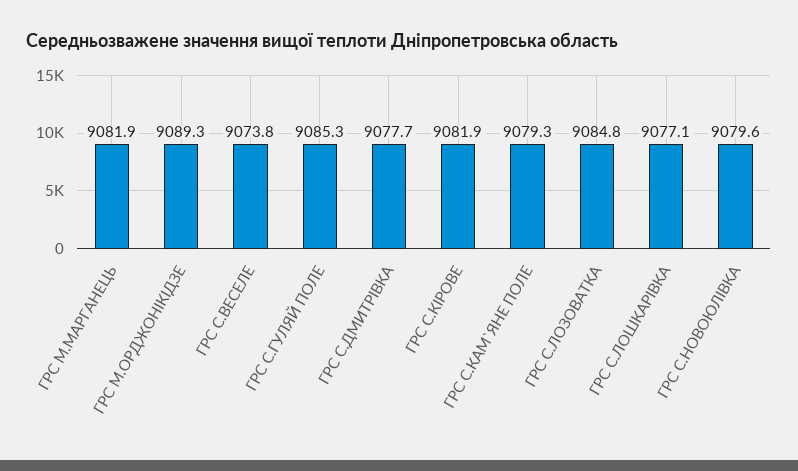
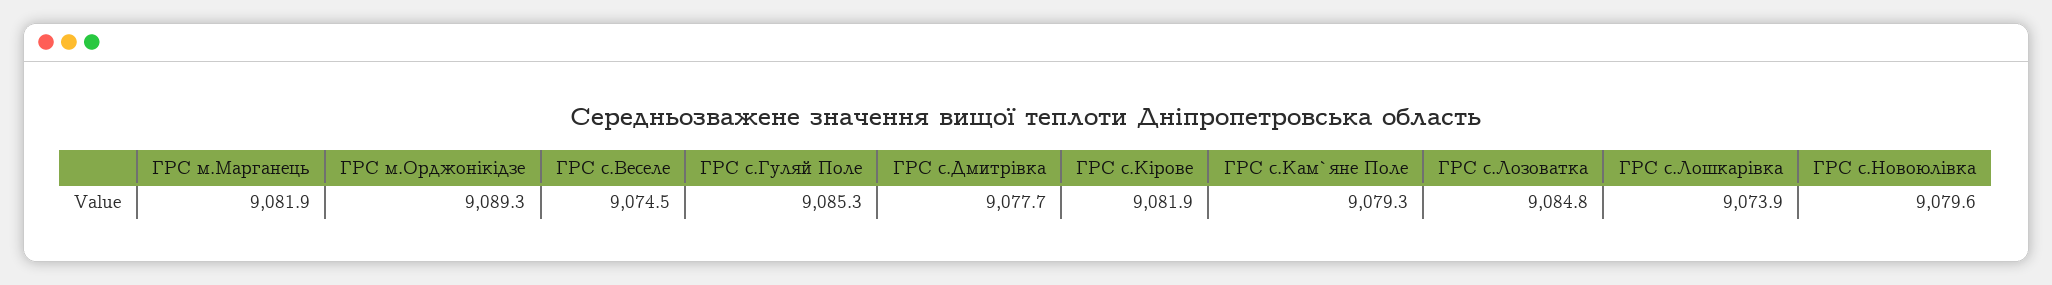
ГРС С.ВЕСЕЛЕ: 9073.8 -> 9074.5
ГРС С.ЛОШКАРIВКА: 9077.1 -> 9073.9

